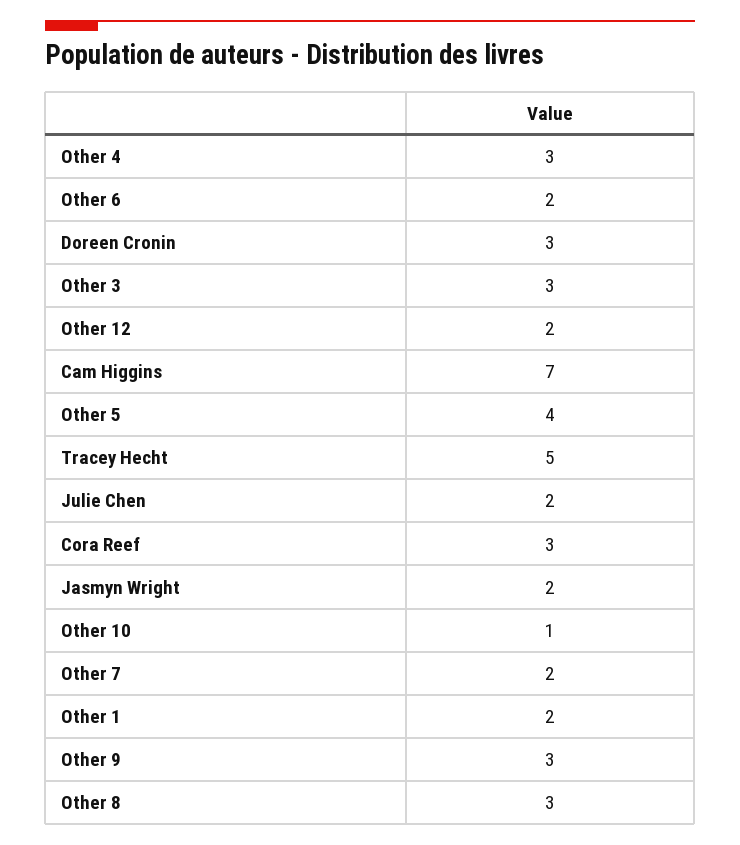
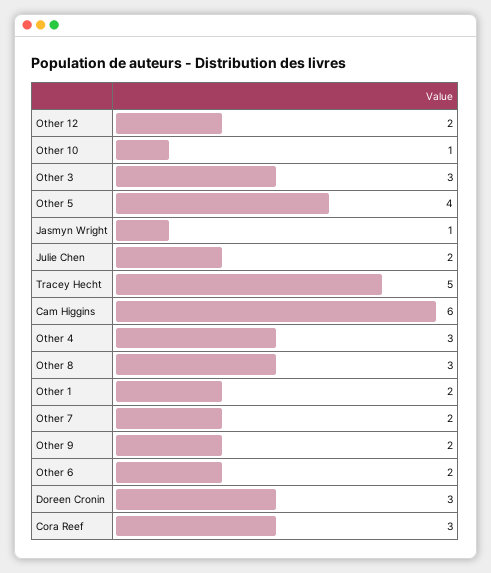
Cam Higgins: 7 -> 6
Jasmyn Wright: 2 -> 1
Other 9: 3 -> 2

